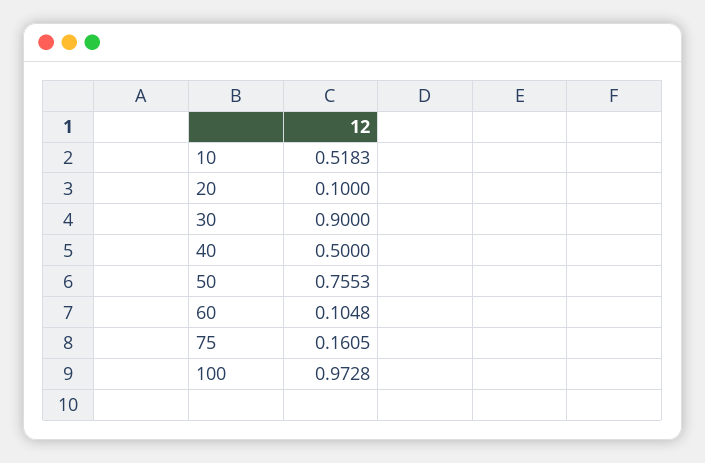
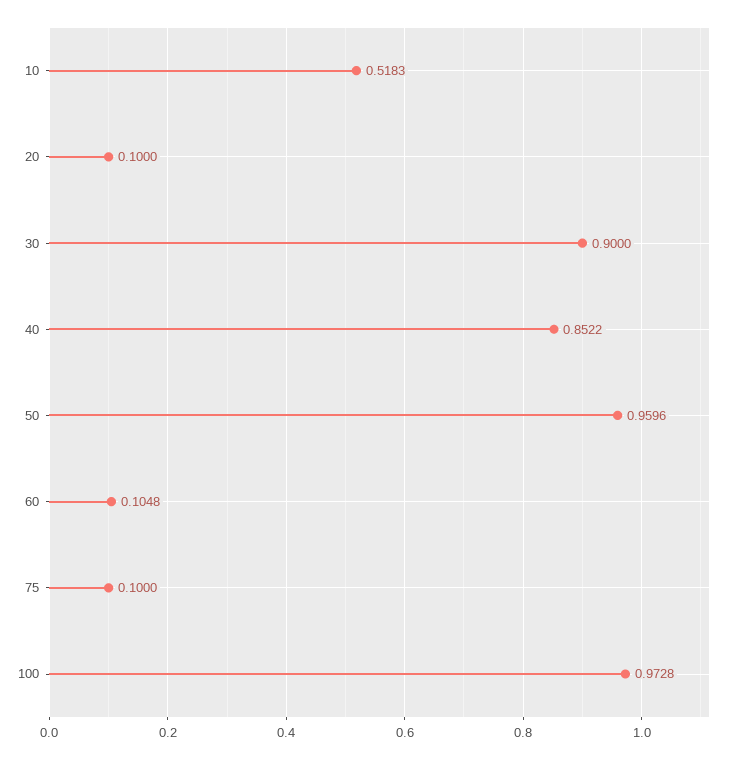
40: 0.5 -> 0.8522
50: 0.7553 -> 0.9596
75: 0.1605 -> 0.1

